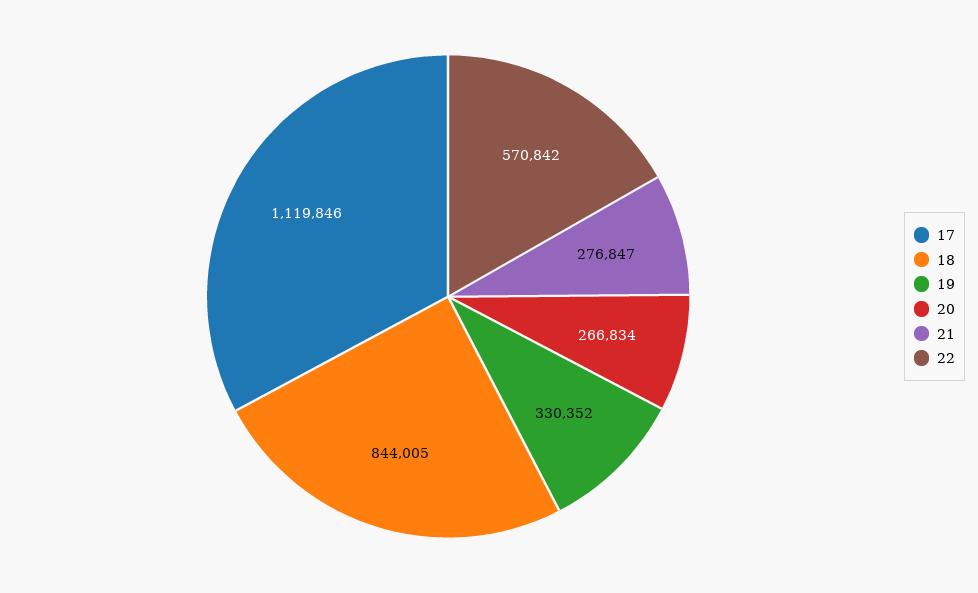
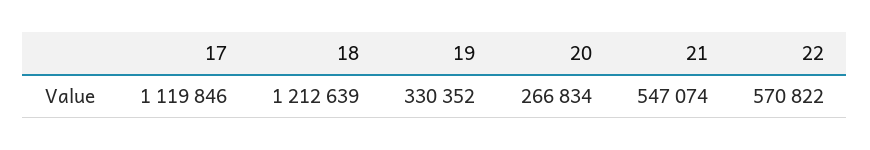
18: 844005 -> 1212639
21: 276847 -> 547074
22: 570842 -> 570822

